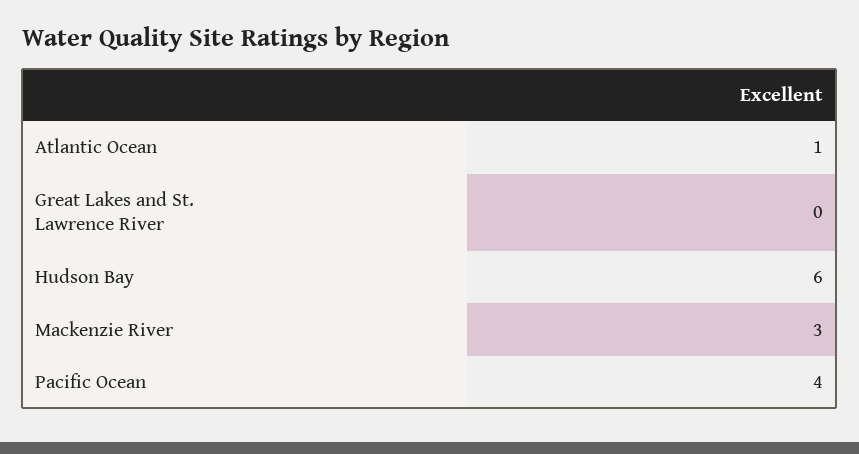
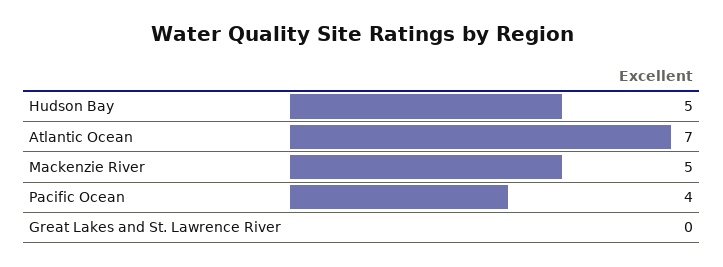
Atlantic Ocean: 1 -> 7
Hudson Bay: 6 -> 5
Mackenzie River: 3 -> 5

